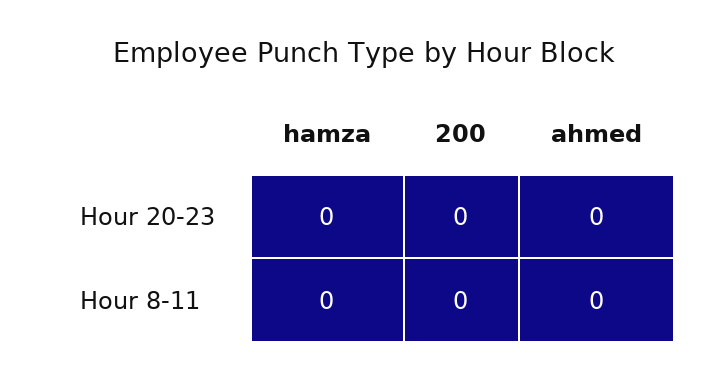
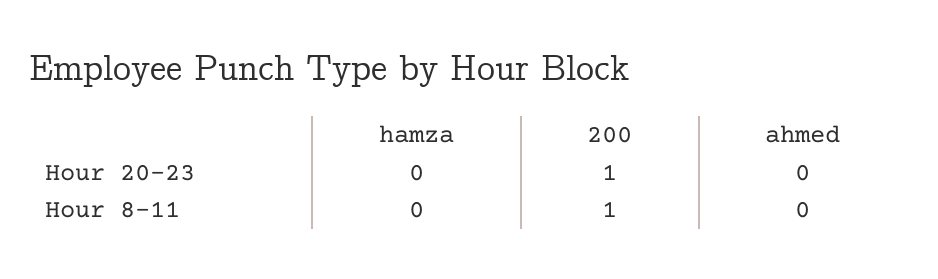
200, Hour 20-23: 0 -> 1
200, Hour 8-11: 0 -> 1

